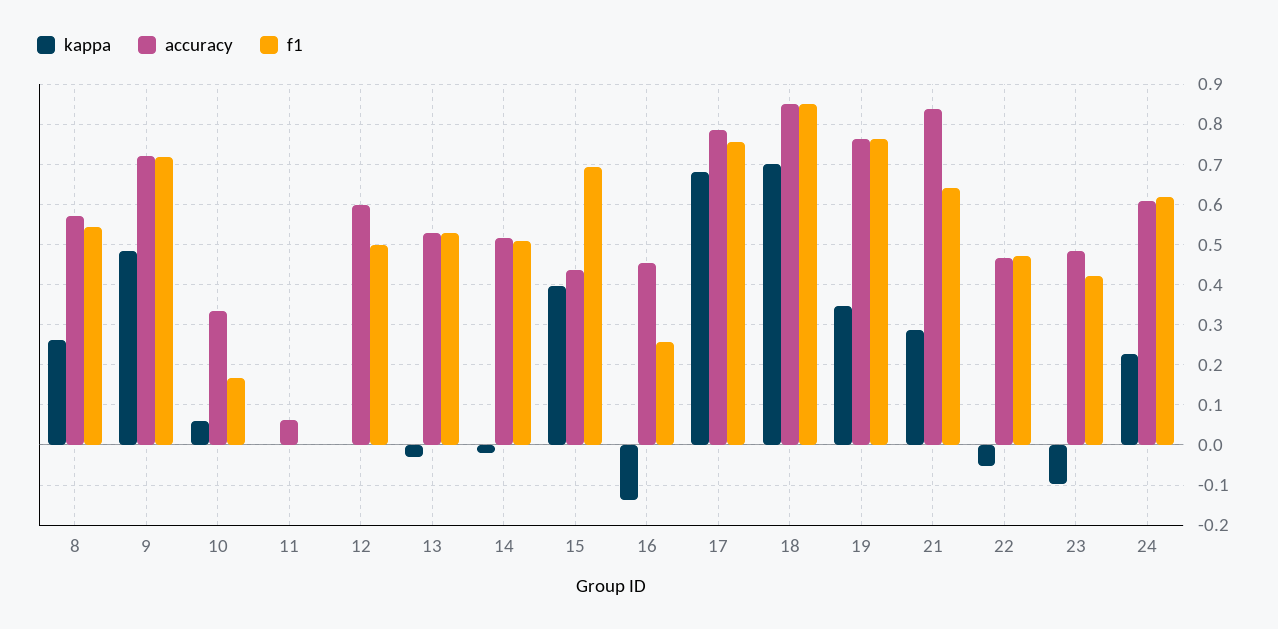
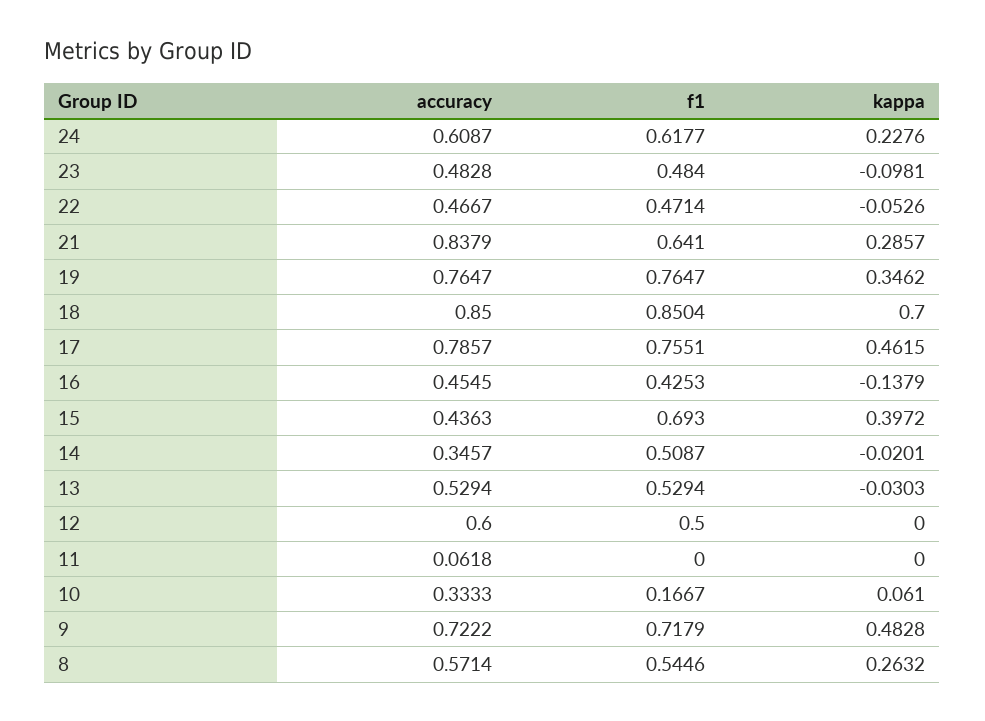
accuracy, 14: 0.52 -> 0.3457
f1, 16: 0.26 -> 0.4253
kappa, 17: 0.68 -> 0.4615
f1, 23: 0.42 -> 0.484

